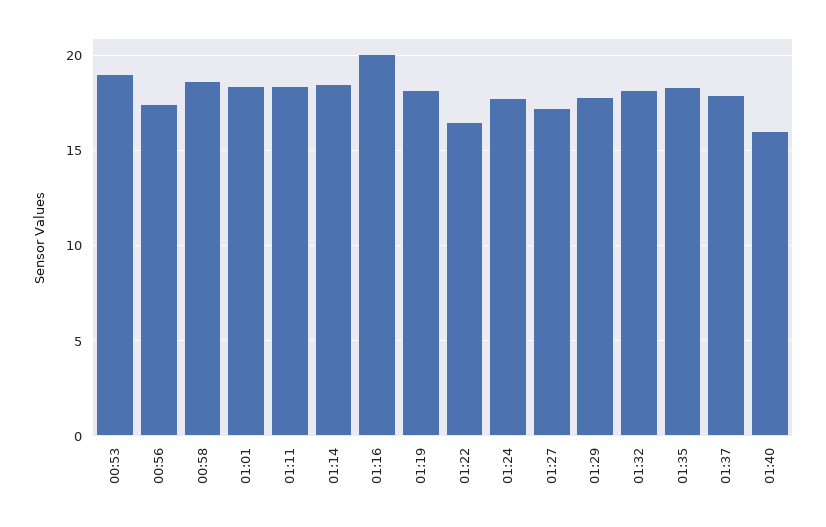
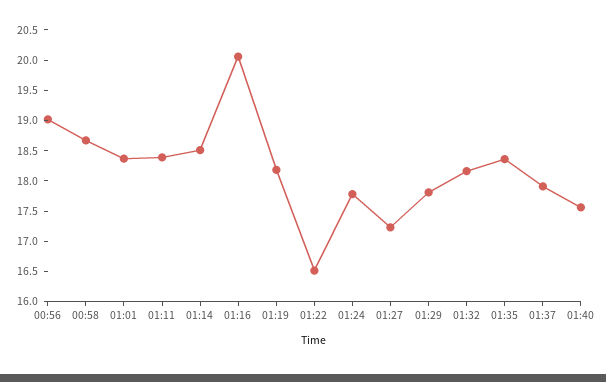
00:53: 19 -> none
00:56: 17.5 -> 19
01:40: 16 -> 17.5

